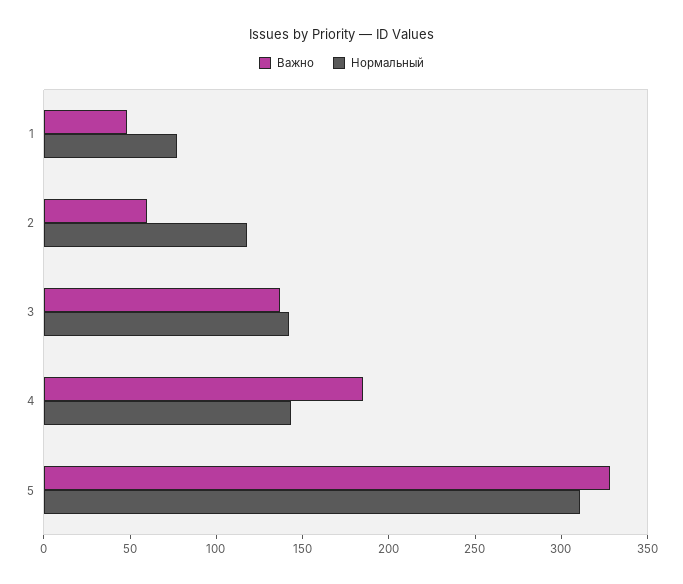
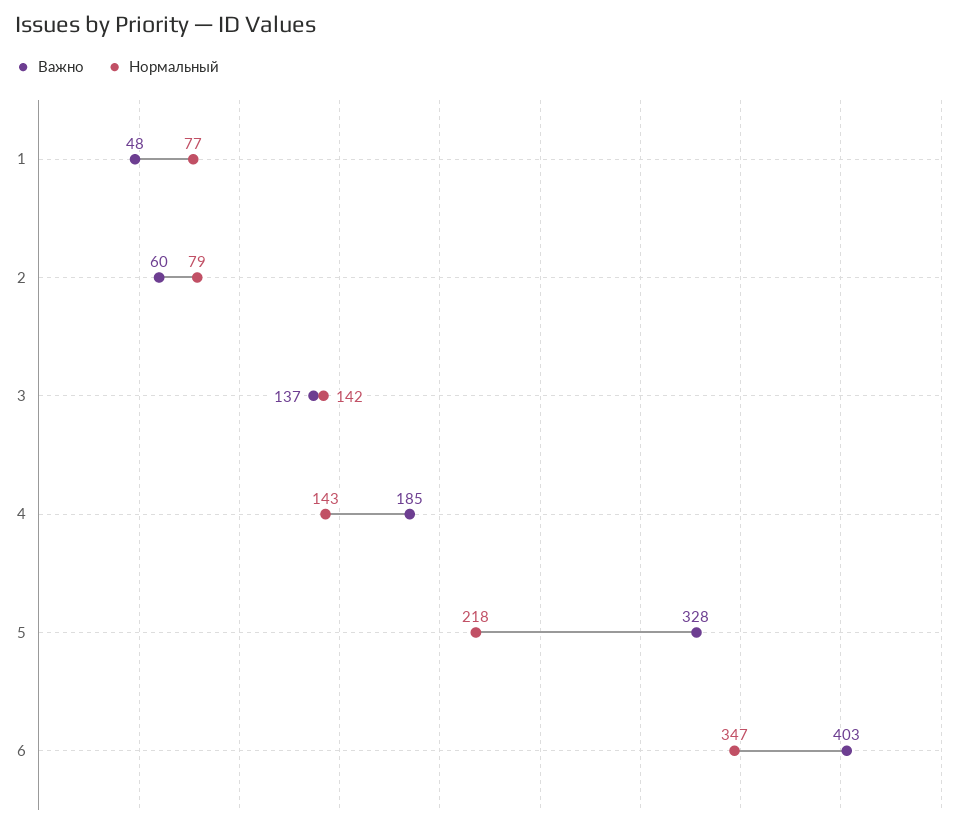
Нормальный, 2: 120 -> 79
Нормальный, 5: 310 -> 218
Важно, 6: none -> 403
Нормальный, 6: none -> 347

